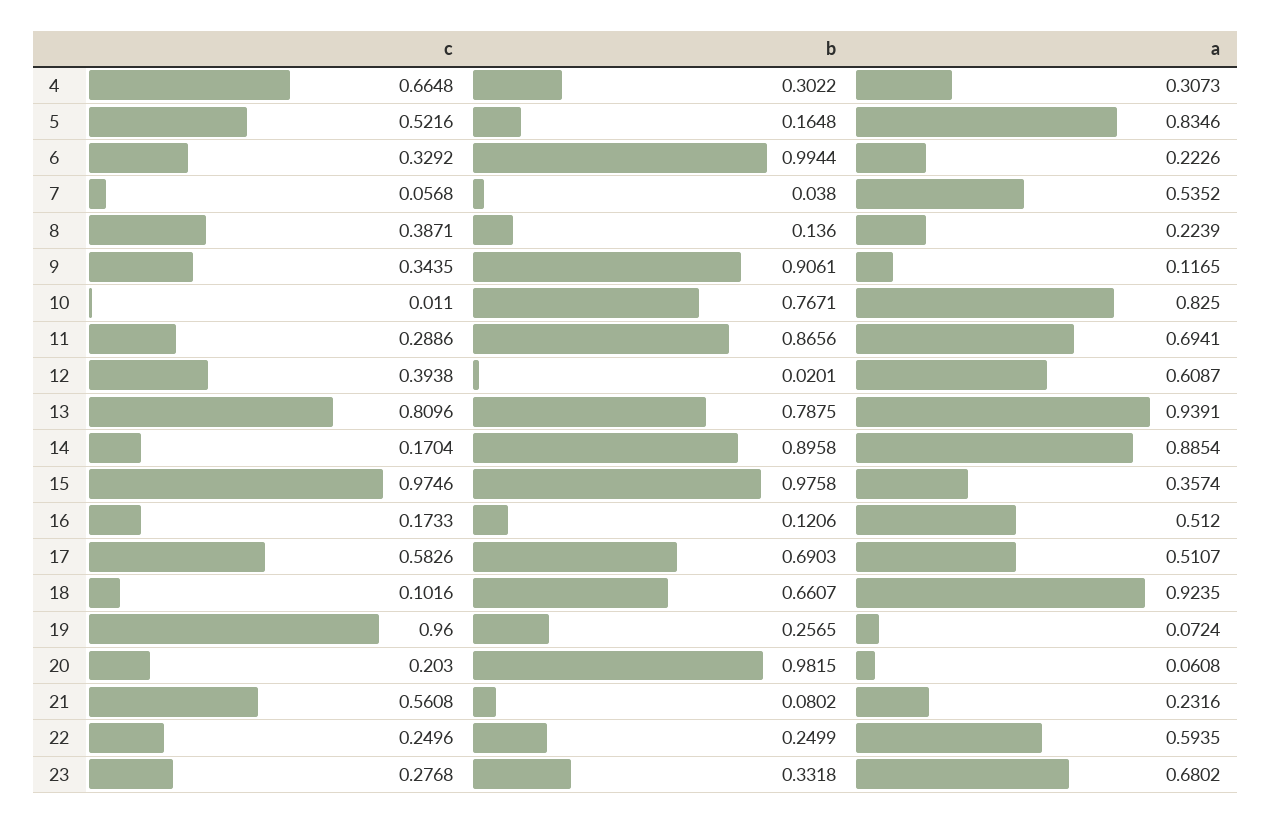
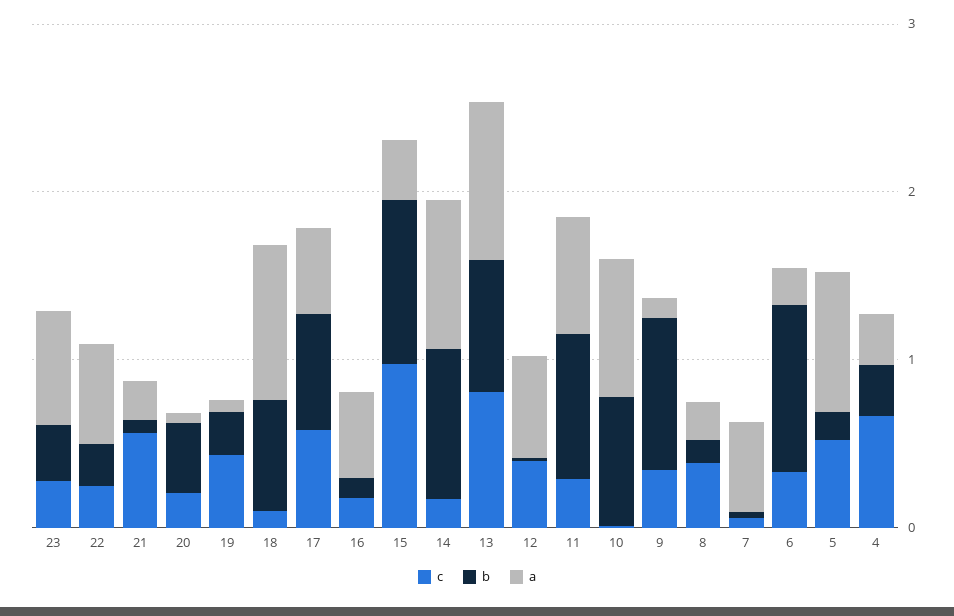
c, 19: 0.96 -> 0.4
b, 20: 0.9815 -> 0.4

